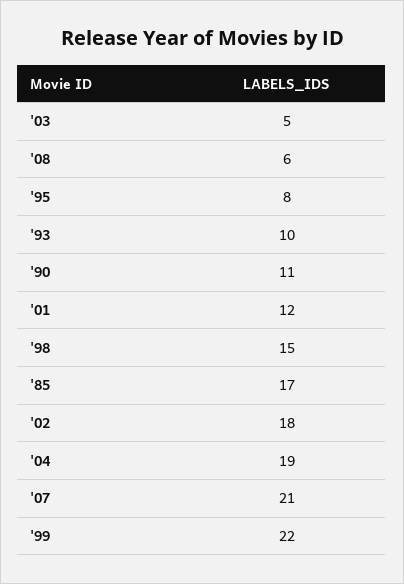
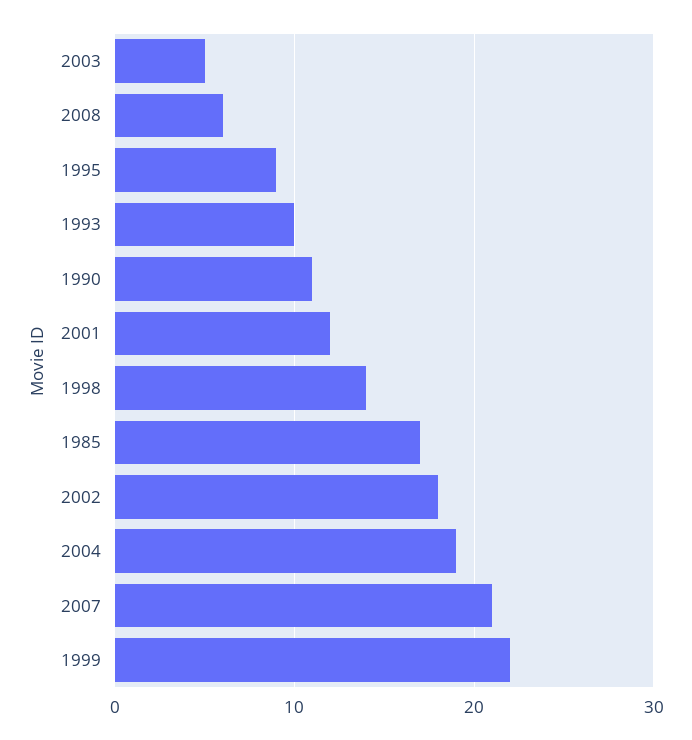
'95: 8 -> 9
'98: 15 -> 14

